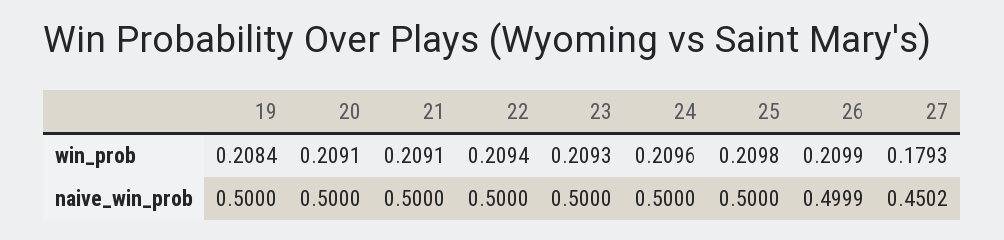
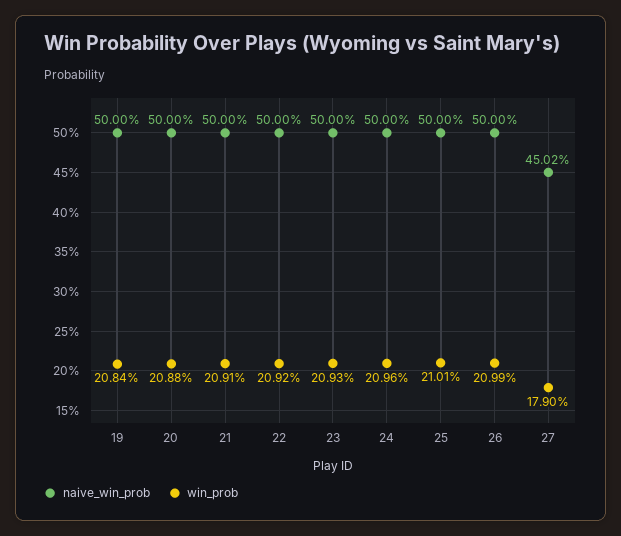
win_prob, 20: 0.2091 -> 0.2088
win_prob, 22: 0.2094 -> 0.2092
win_prob, 25: 0.2098 -> 0.2101
win_prob, 27: 0.1793 -> 0.179
naive_win_prob, 26: 0.4999 -> 0.5

